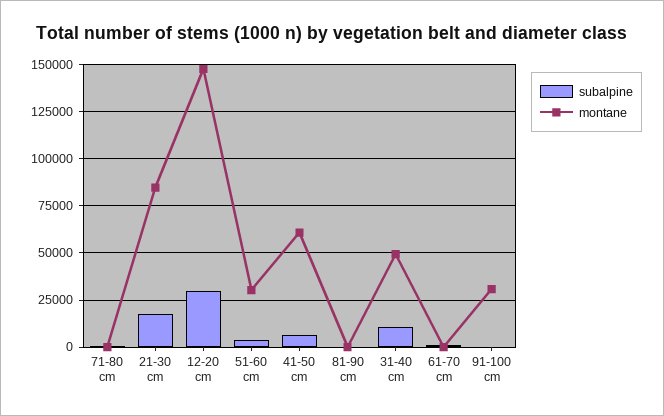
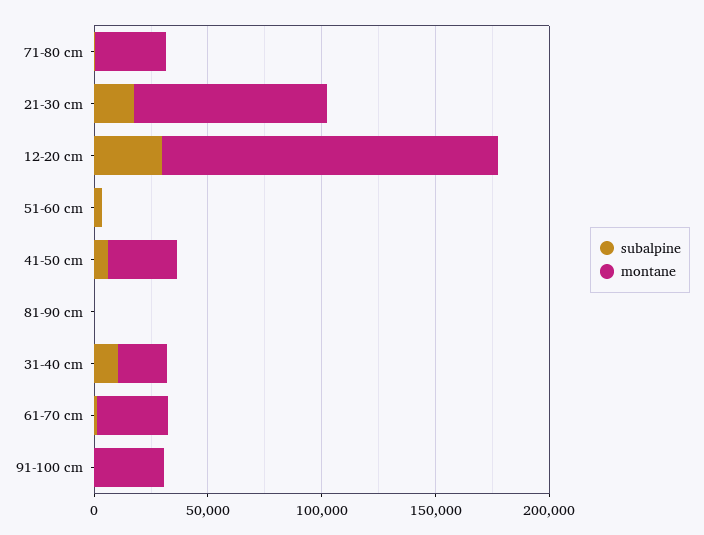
montane, 71-80 cm: 0 -> 30000
montane, 51-60 cm: 30000 -> 0
montane, 41-50 cm: 60000 -> 30000
montane, 31-40 cm: 50000 -> 20000
montane, 61-70 cm: 0 -> 30000

